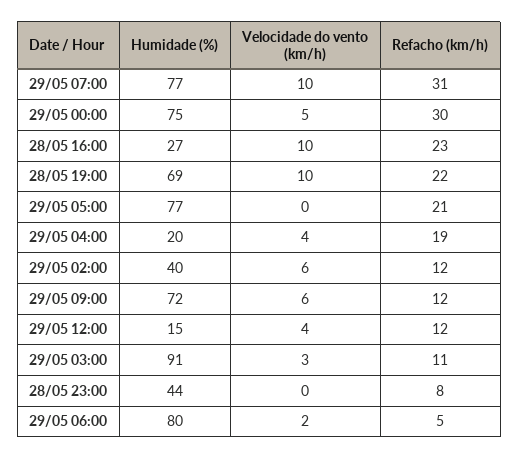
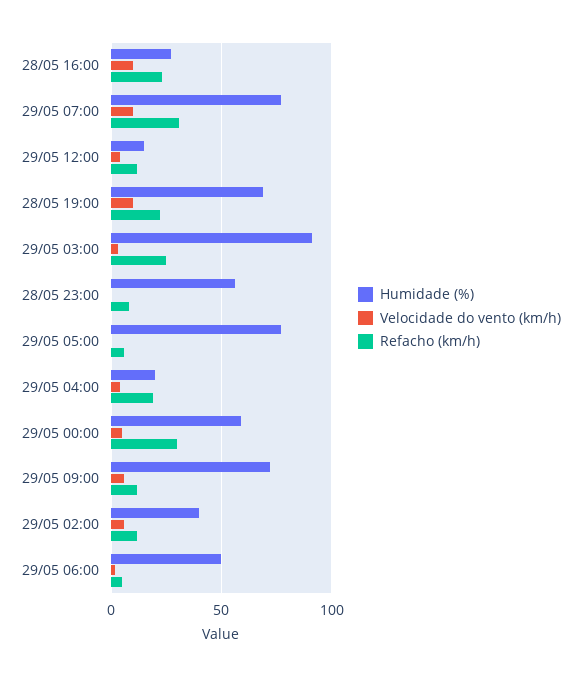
Humidade (%), 29/05 00:00: 75 -> 60
Refacho (km/h), 29/05 05:00: 21 -> 5
Refacho (km/h), 29/05 03:00: 11 -> 25
Humidade (%), 28/05 23:00: 44 -> 55
Humidade (%), 29/05 06:00: 80 -> 50

